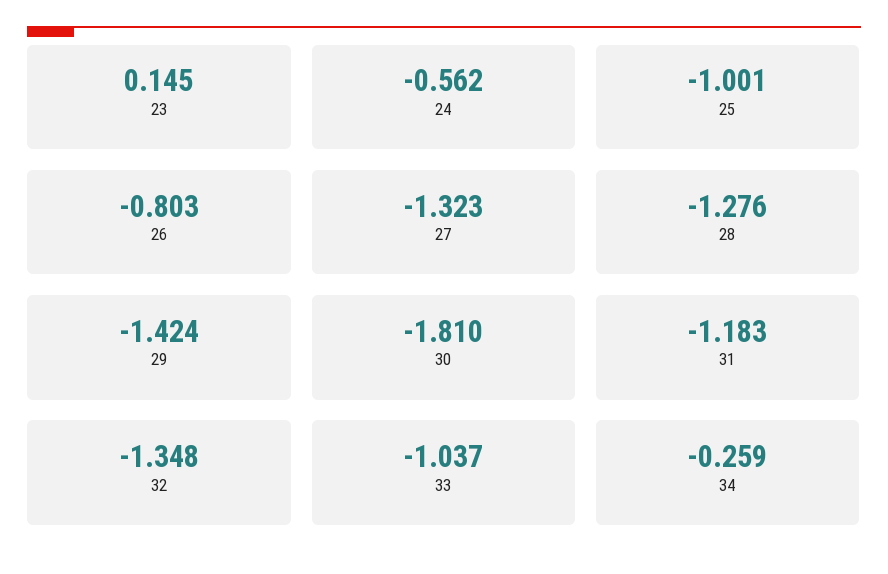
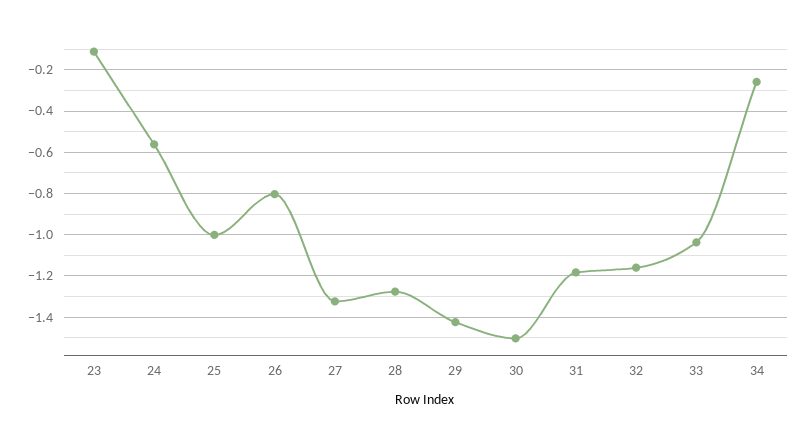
23: 0.145 -> -0.1
30: -1.81 -> -1.5
32: -1.348 -> -1.15

